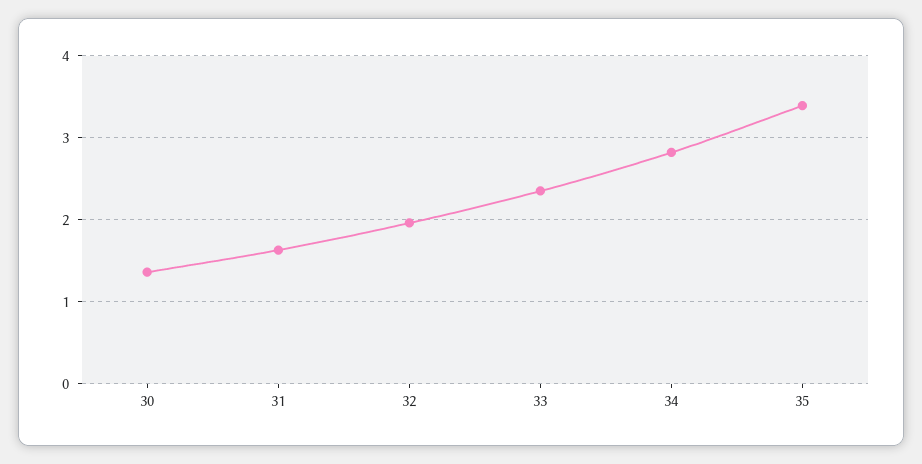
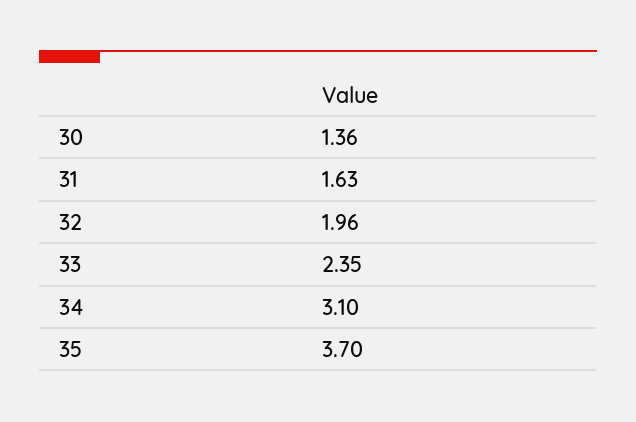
34: 2.8 -> 3.1
35: 3.4 -> 3.7

